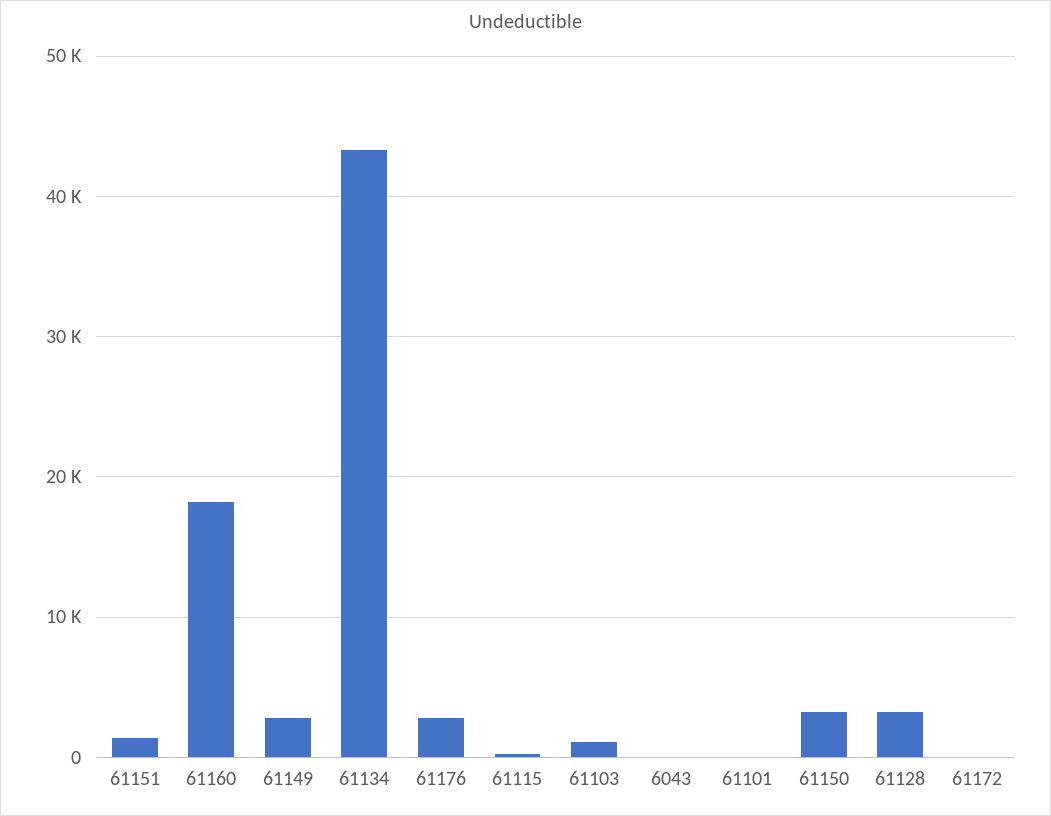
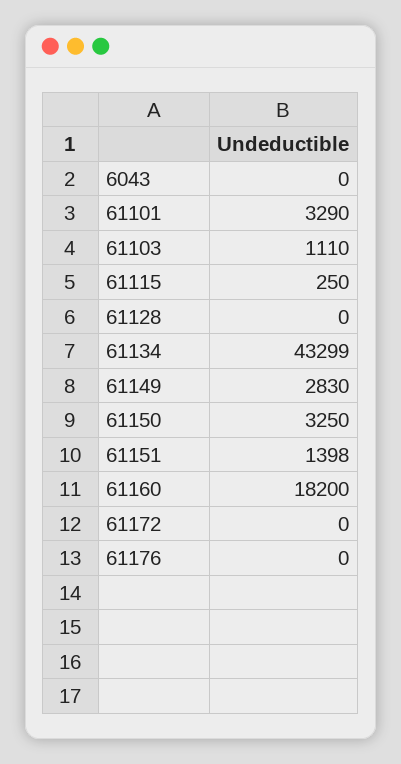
61176: 3000 -> 0
61101: 0 -> 3290
61128: 3000 -> 0

